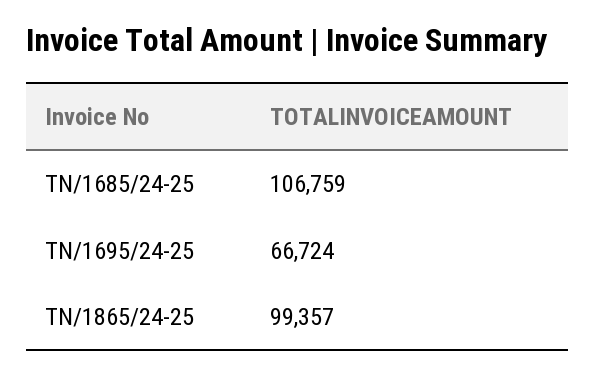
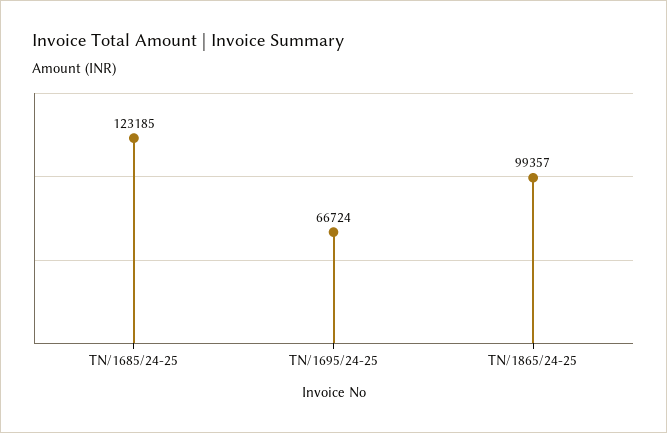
TN/1685/24-25: 106759 -> 123185

